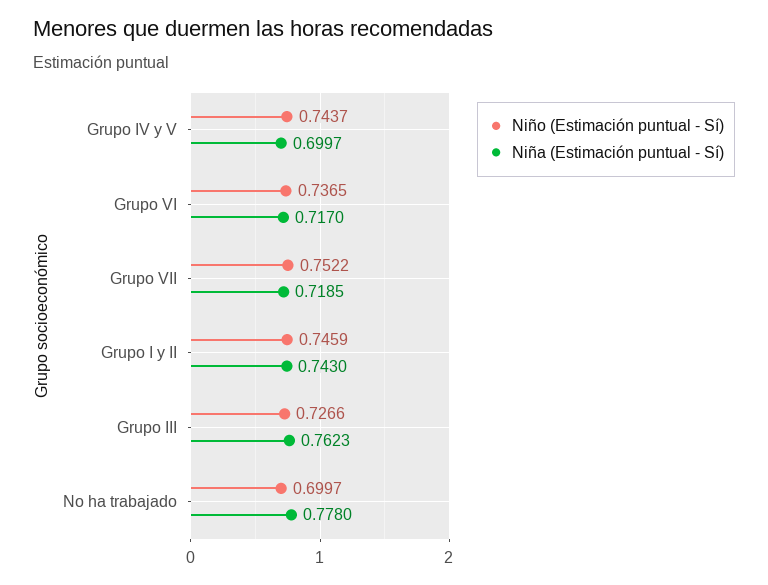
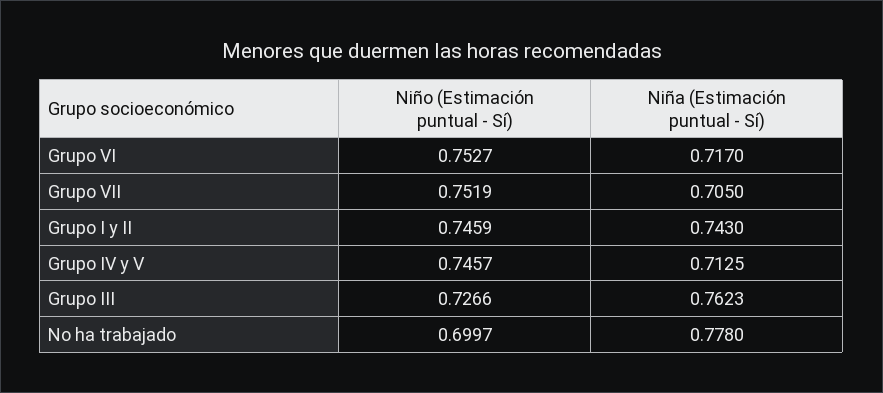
Niño (Estimación puntual - Sí), Grupo IV y V: 0.7437 -> 0.7457
Niña (Estimación puntual - Sí), Grupo IV y V: 0.6997 -> 0.7125
Niño (Estimación puntual - Sí), Grupo VI: 0.7365 -> 0.7527
Niño (Estimación puntual - Sí), Grupo VII: 0.7522 -> 0.7519
Niña (Estimación puntual - Sí), Grupo VII: 0.7185 -> 0.705

